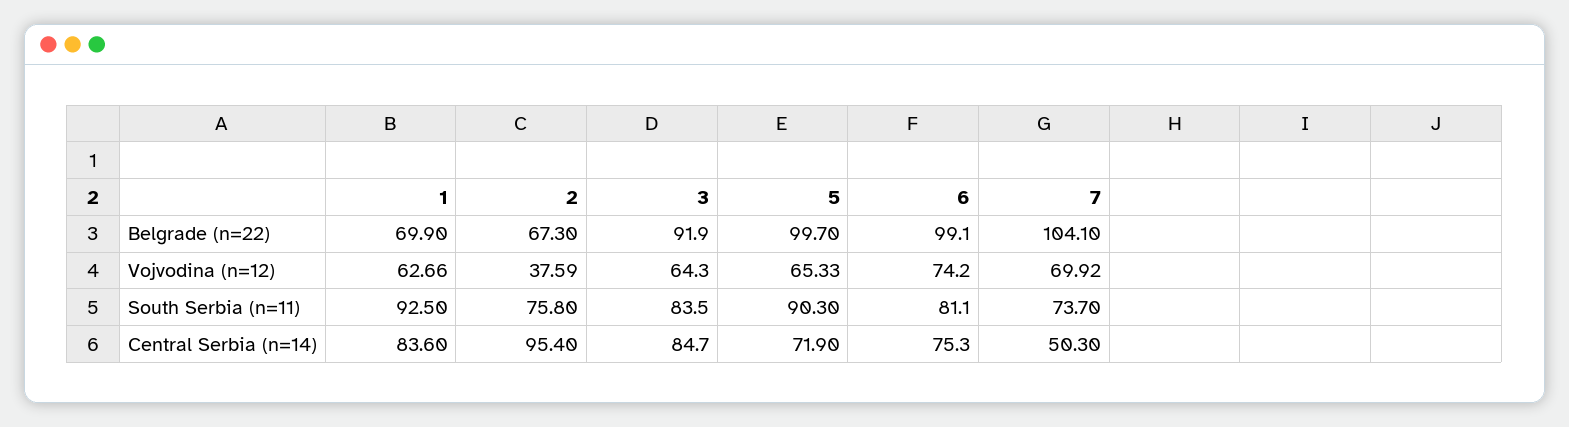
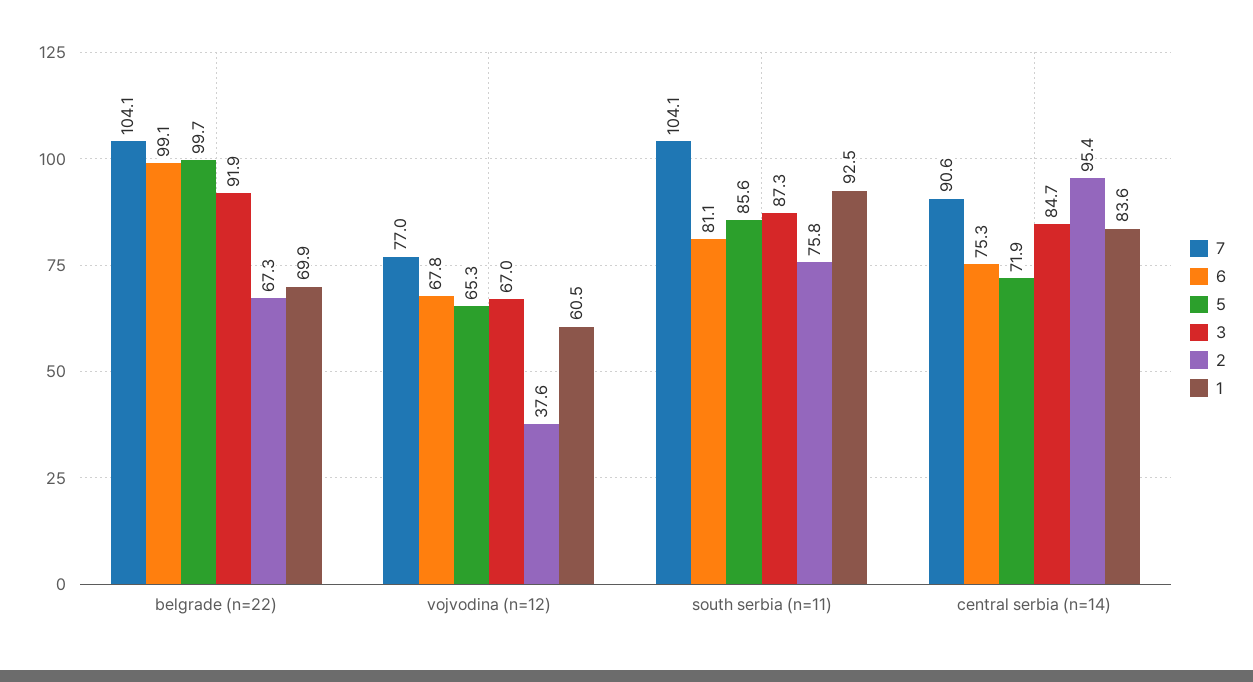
1, Vojvodina (n=12): 62.66 -> 60.5
3, Vojvodina (n=12): 64.3 -> 67
6, Vojvodina (n=12): 74.2 -> 67.8
7, Vojvodina (n=12): 69.92 -> 77
3, South Serbia (n=11): 83.5 -> 87.3
5, South Serbia (n=11): 90.3 -> 85.6
7, South Serbia (n=11): 73.7 -> 104.1
7, Central Serbia (n=14): 50.3 -> 90.6

